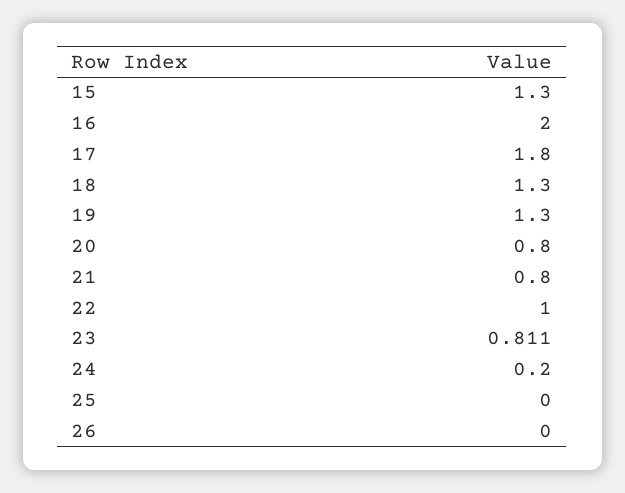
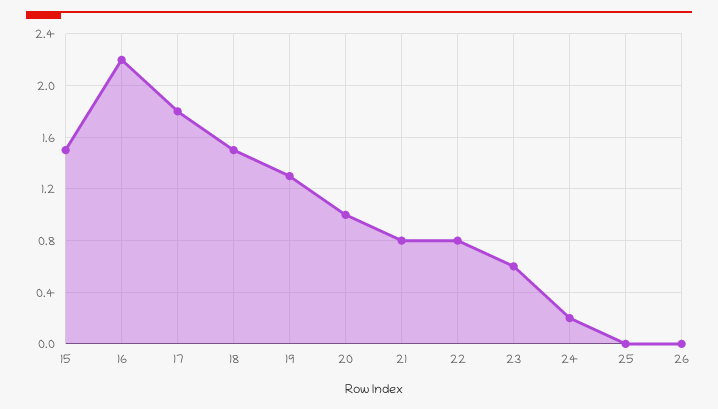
15: 1.3 -> 1.5
16: 2 -> 2.2
18: 1.3 -> 1.5
20: 0.8 -> 1
22: 1 -> 0.8
23: 0.811 -> 0.6

